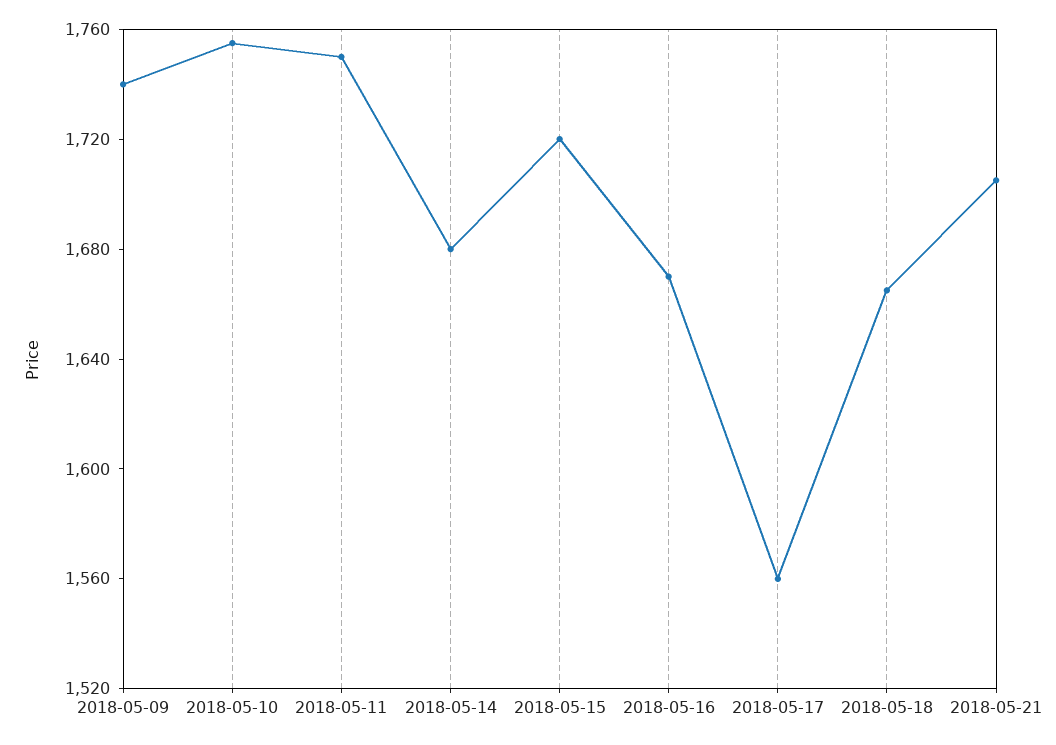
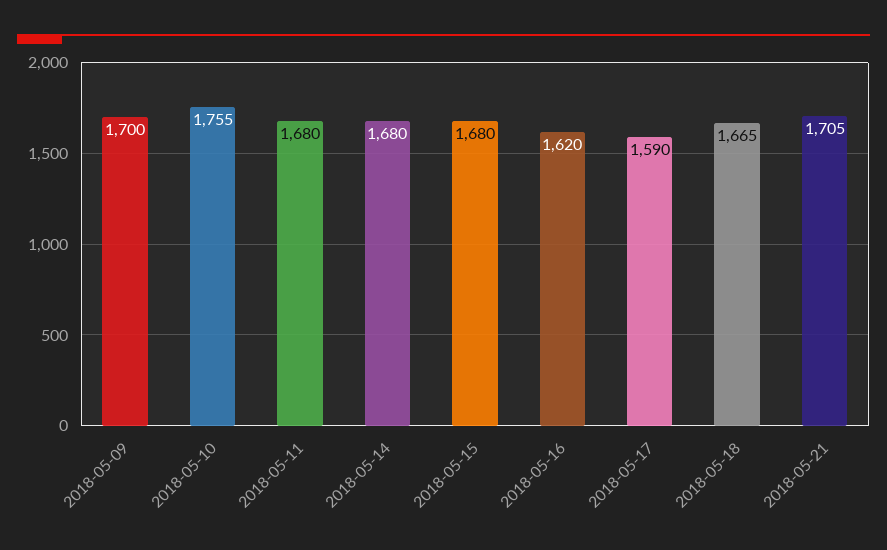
2018-05-09: 1740 -> 1700
2018-05-11: 1750 -> 1680
2018-05-15: 1720 -> 1680
2018-05-16: 1670 -> 1620
2018-05-17: 1560 -> 1590

